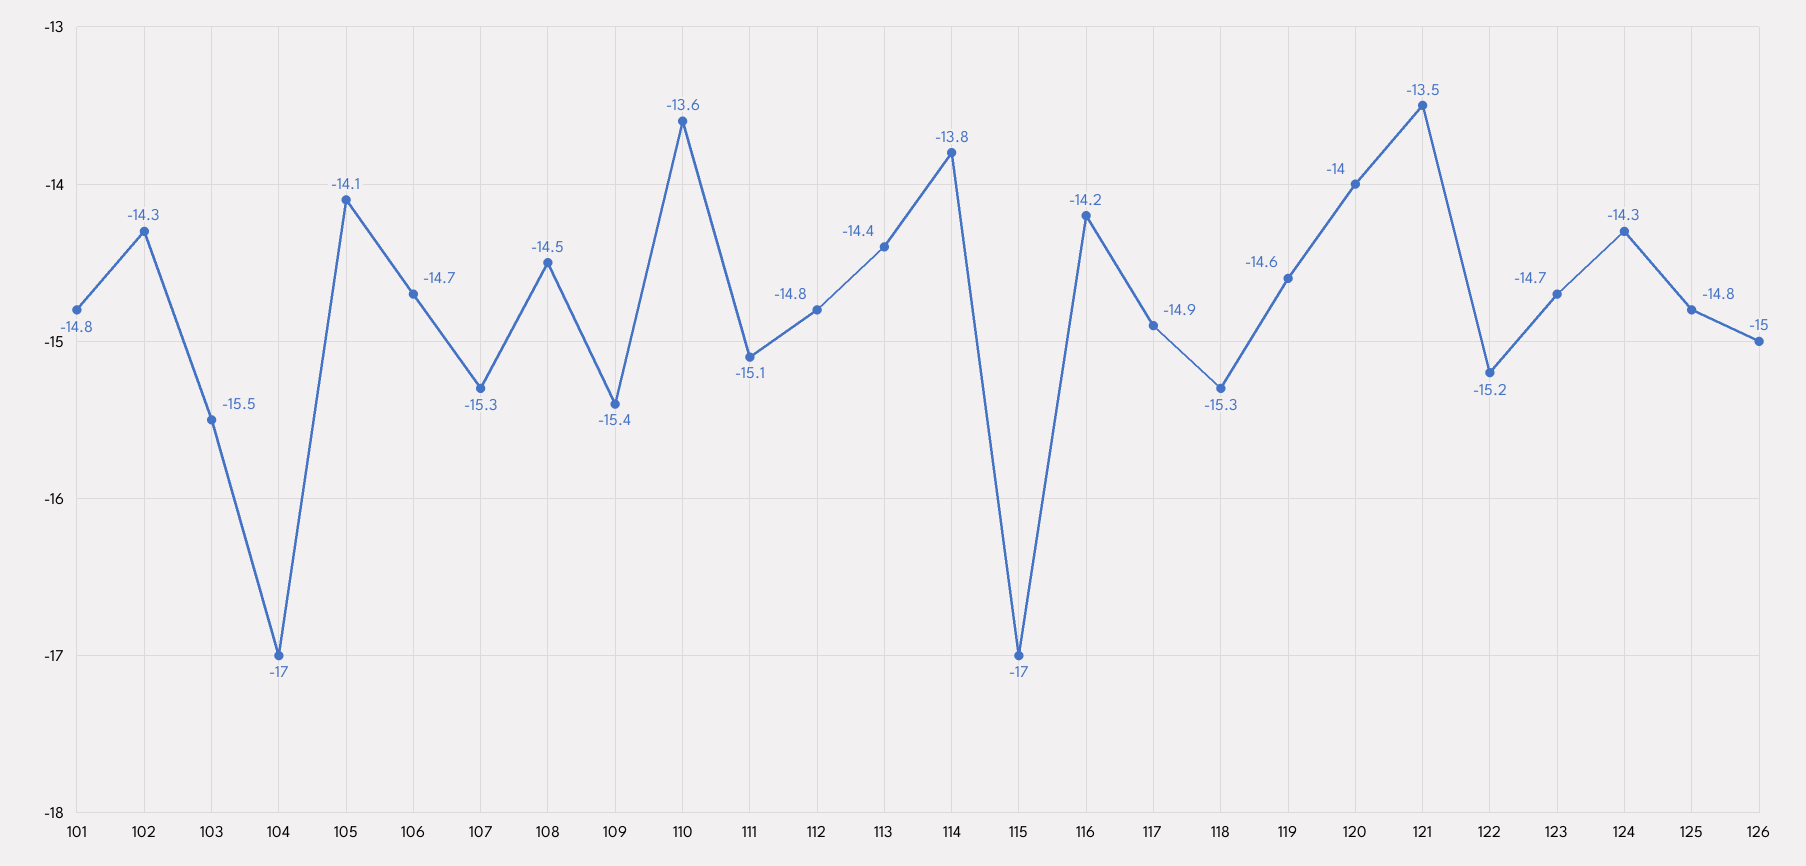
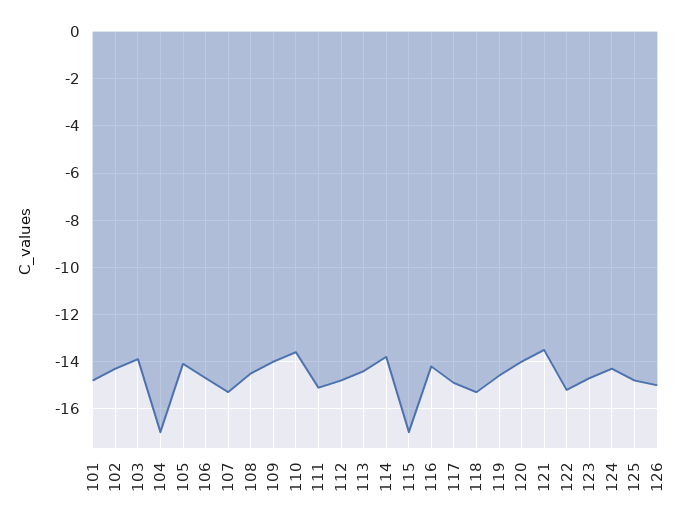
103: -15.5 -> -14
109: -15.4 -> -14

